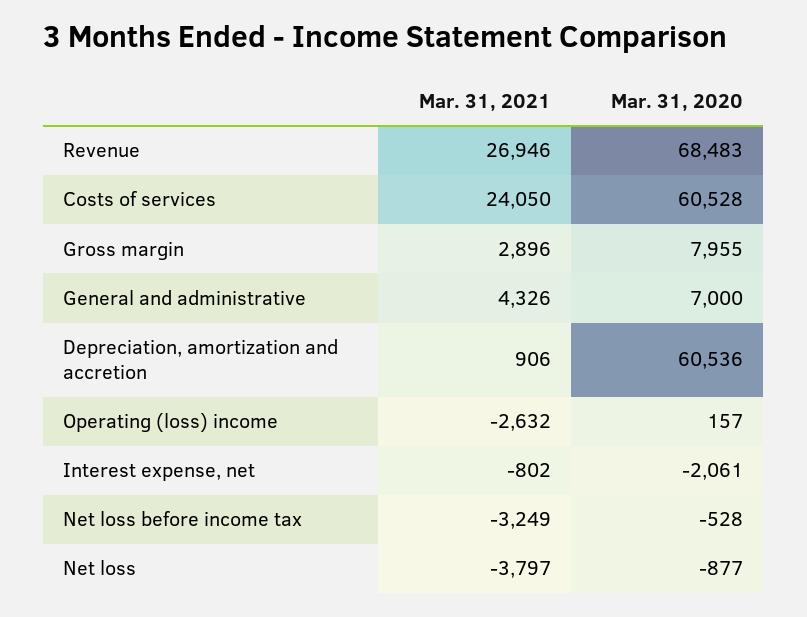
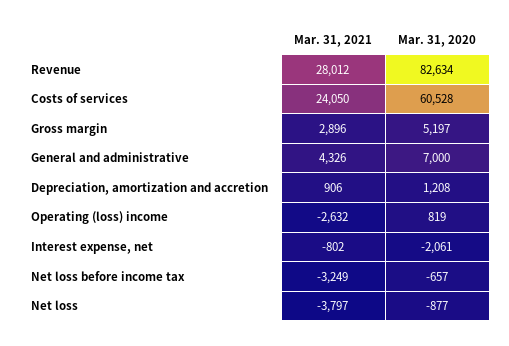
Mar. 31, 2021, Revenue: 26946 -> 28012
Mar. 31, 2020, Revenue: 68483 -> 82634
Mar. 31, 2020, Gross margin: 7955 -> 5197
Mar. 31, 2020, Depreciation, amortization and accretion: 60536 -> 1208
Mar. 31, 2020, Operating (loss) income: 157 -> 819
Mar. 31, 2020, Net loss before income tax: -528 -> -657

